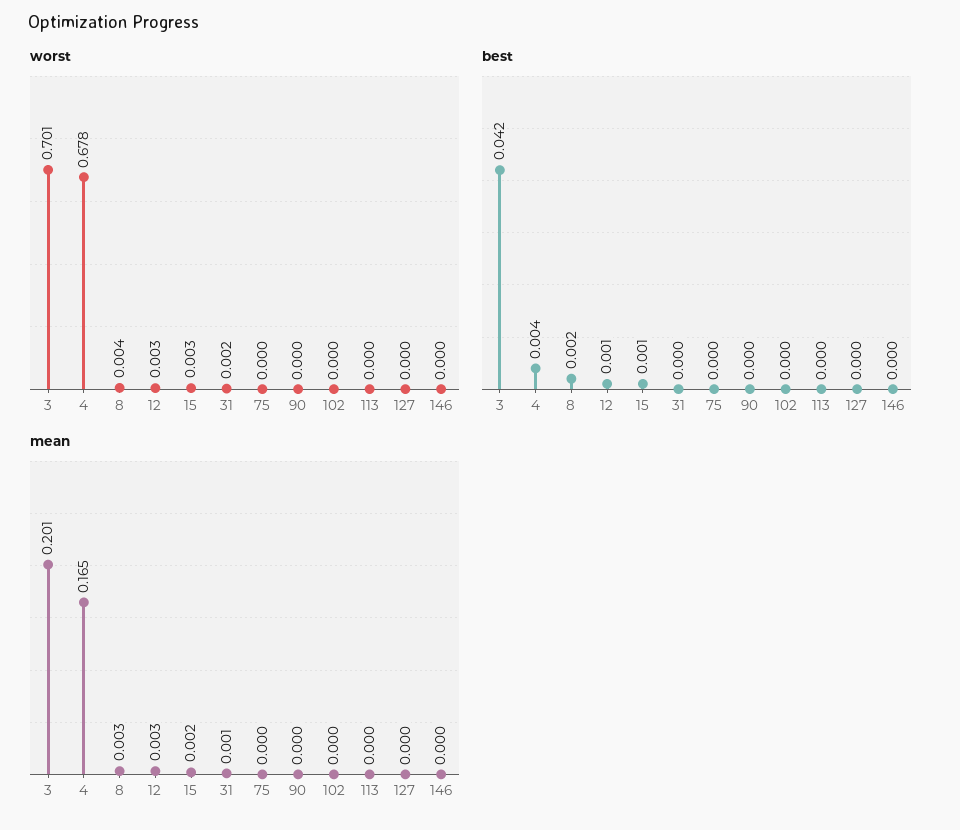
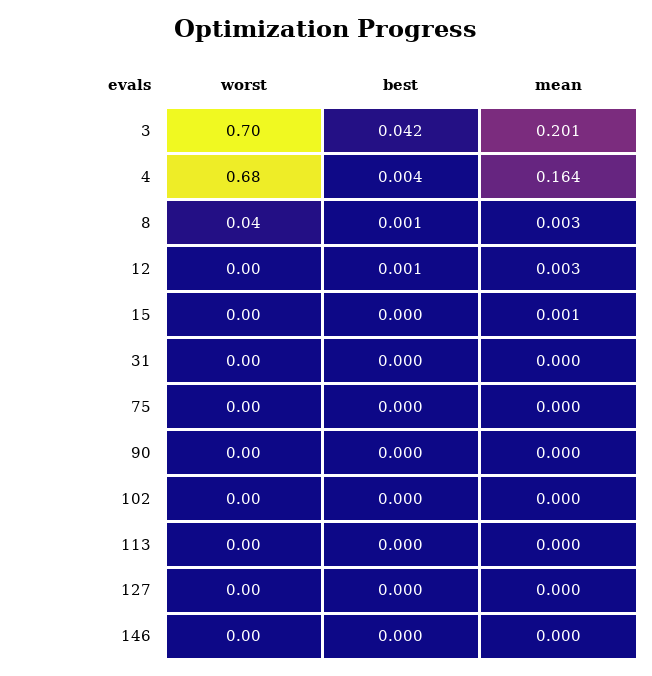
worst, 8: 0.004 -> 0.04
best, 8: 0.002 -> 0.001
best, 15: 0.001 -> 0
mean, 4: 0.165 -> 0.164
mean, 15: 0.002 -> 0.001
mean, 31: 0.001 -> 0

